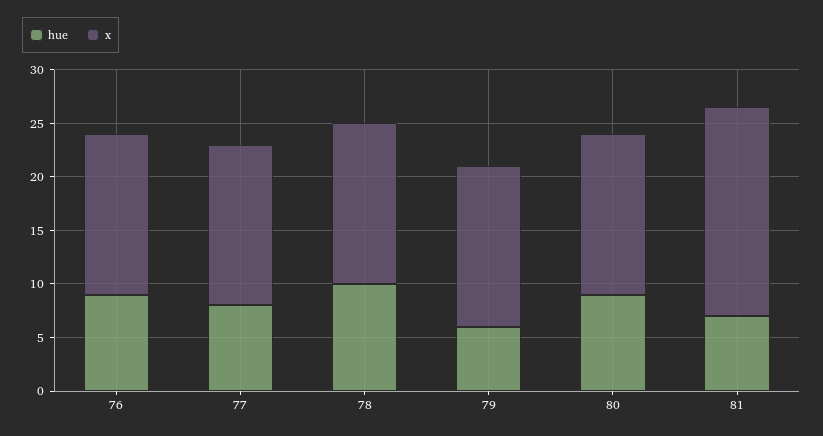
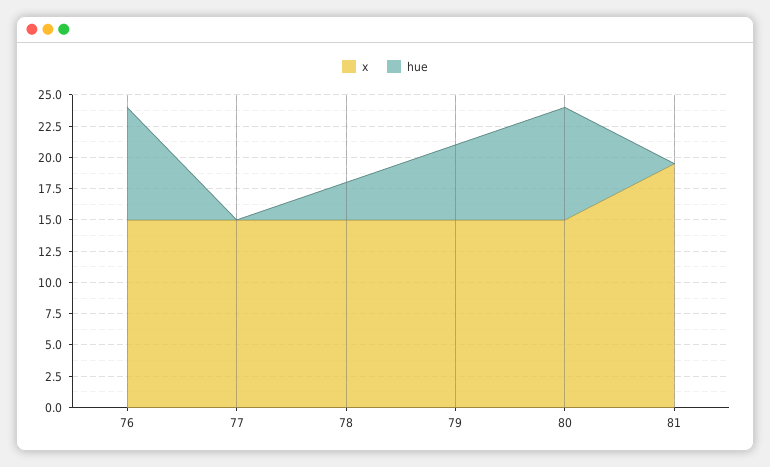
hue, 77: 8 -> 0
hue, 78: 10 -> 2.5
hue, 81: 7 -> 0

